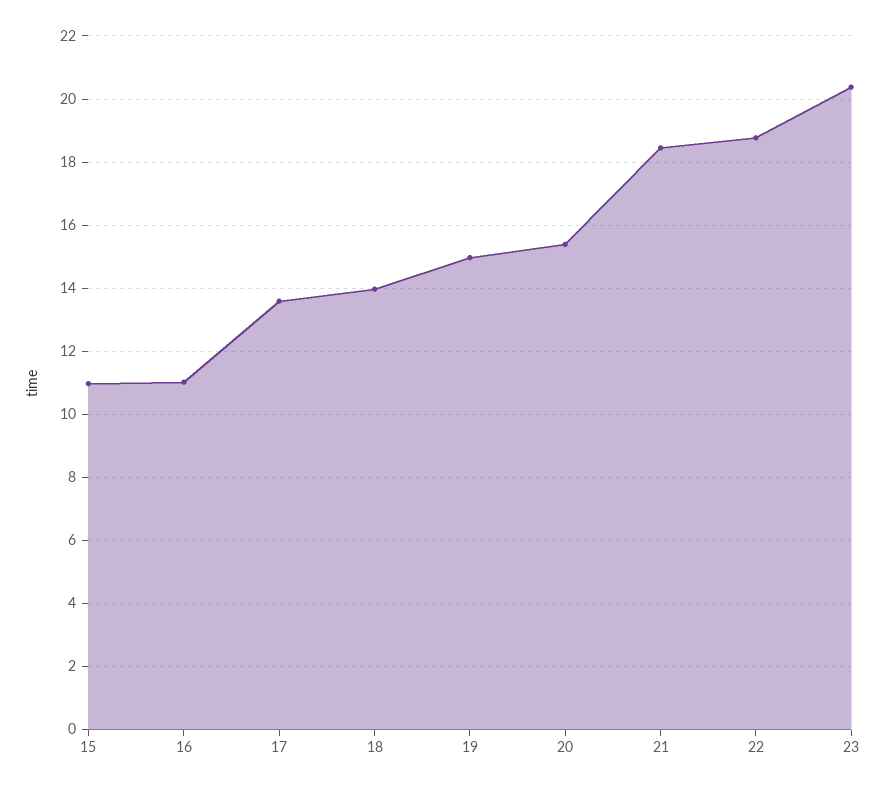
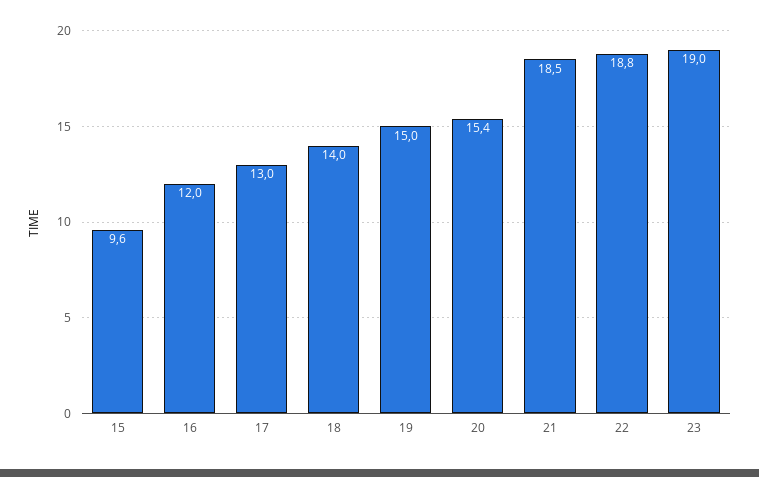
15: 11 -> 9.6
16: 11 -> 12
17: 13.6 -> 13
23: 20.4 -> 19

